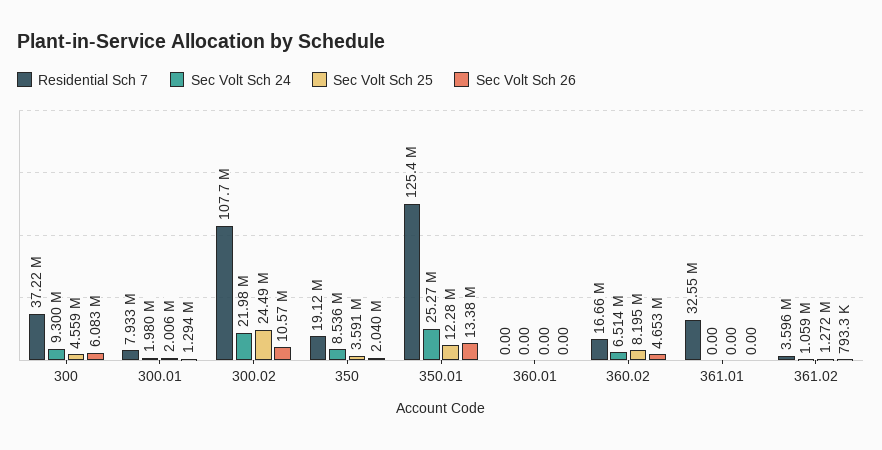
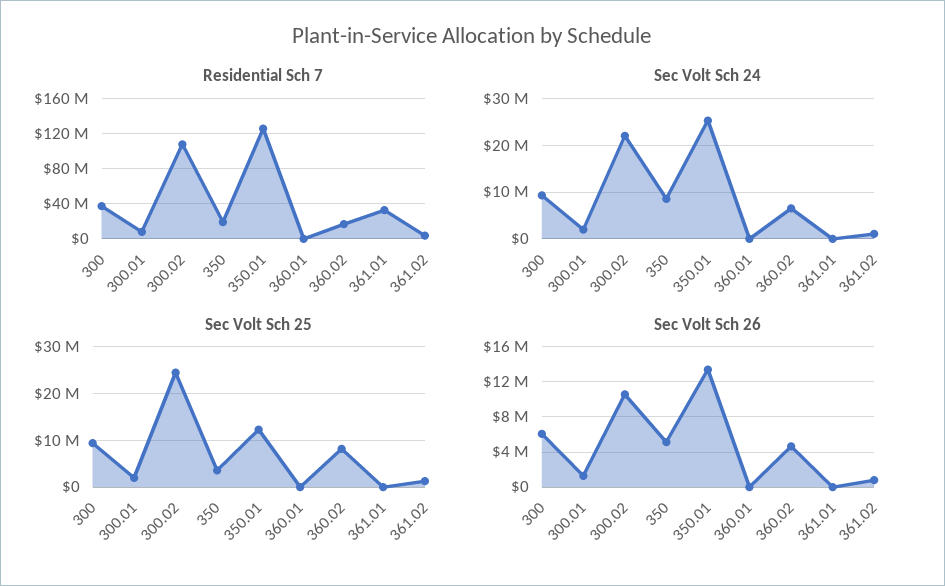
Sec Volt Sch 25, 300: 4559000 -> 10000000
Sec Volt Sch 26, 350: 2040000 -> 5000000

